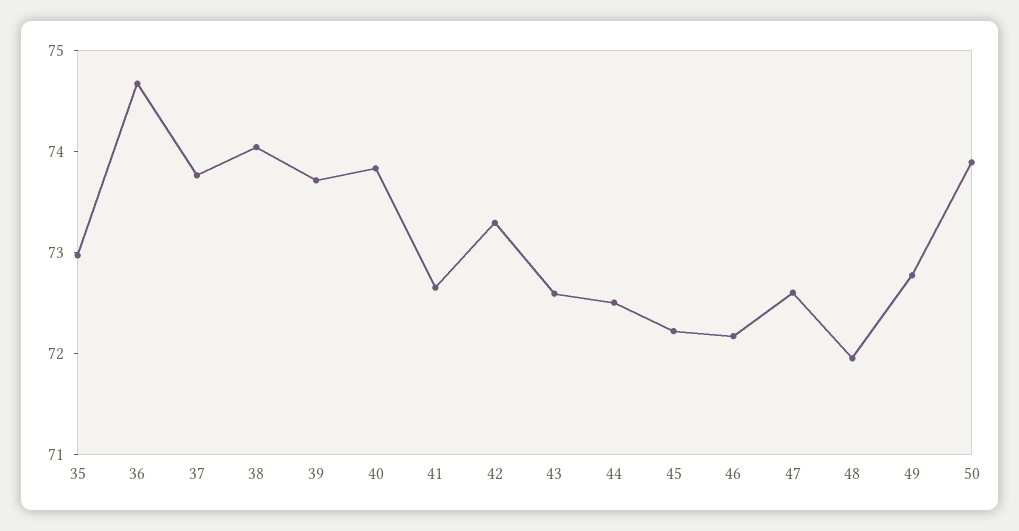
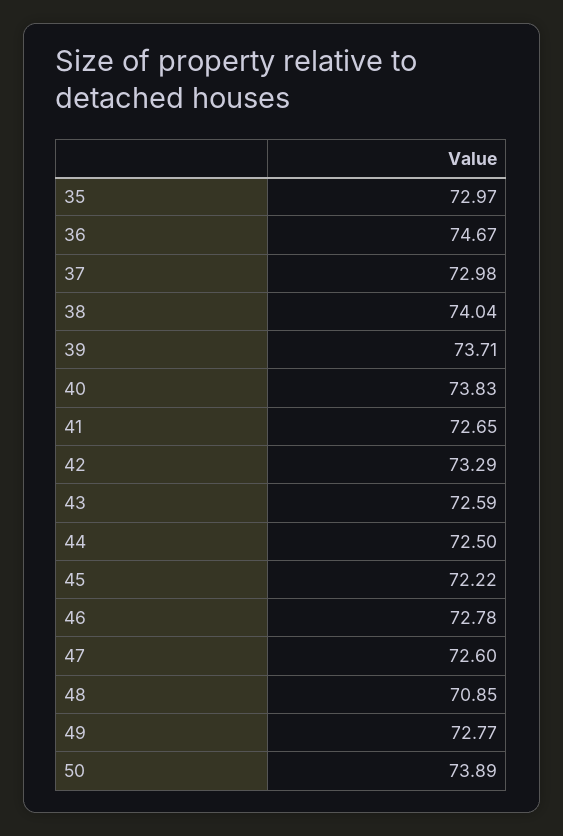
37: 73.8 -> 72.98
46: 72.2 -> 72.78
48: 72 -> 70.85

